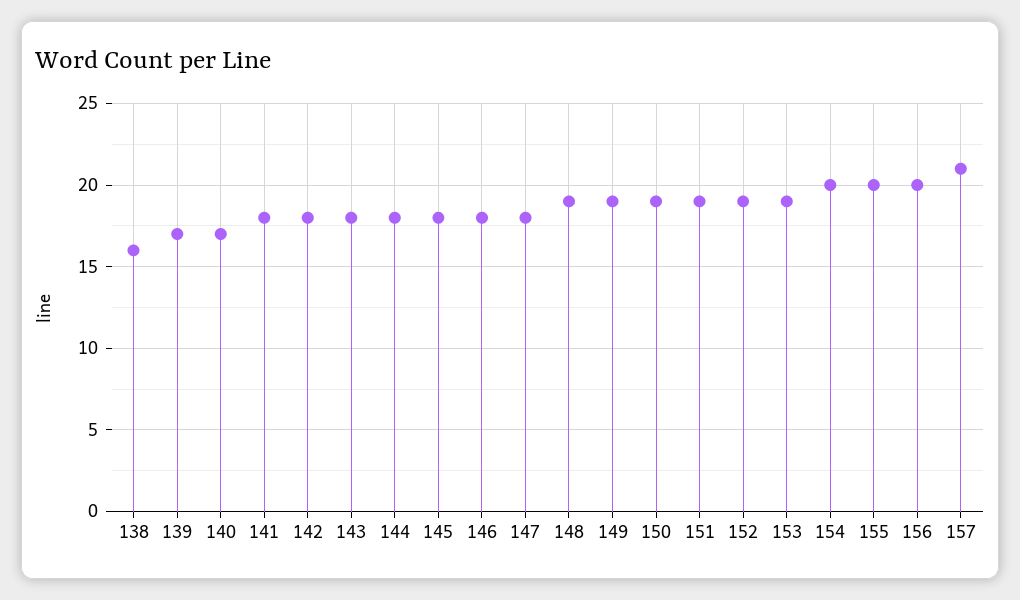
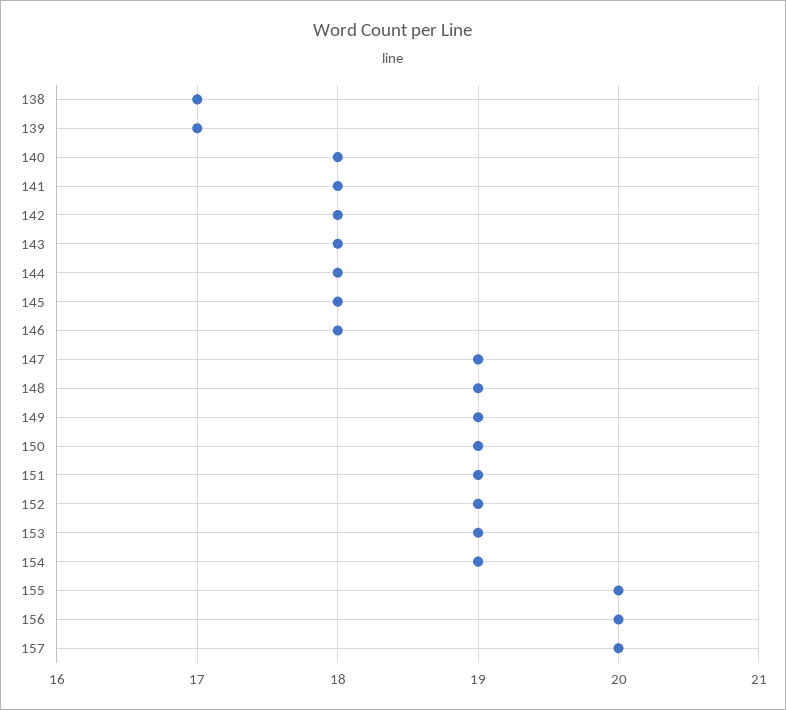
138: 16 -> 17
140: 17 -> 18
147: 18 -> 19
154: 20 -> 19
157: 21 -> 20

